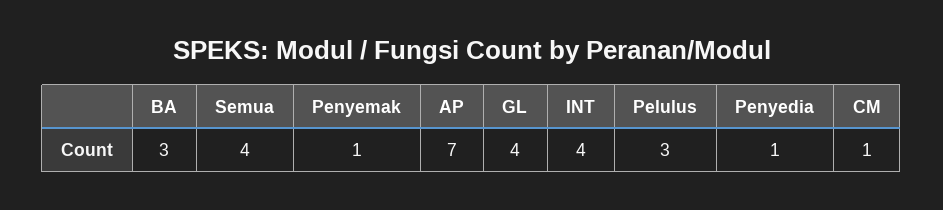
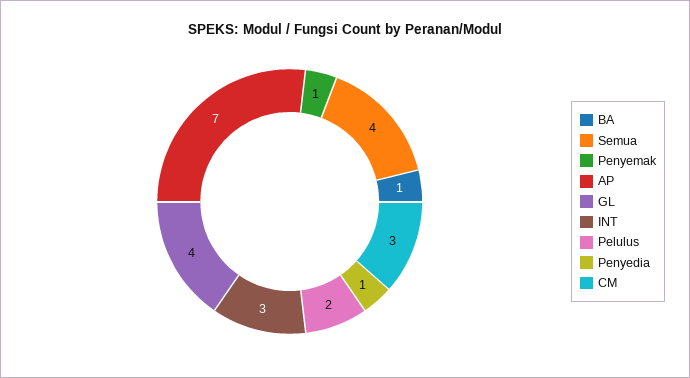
BA: 3 -> 1
INT: 4 -> 3
Pelulus: 3 -> 2
CM: 1 -> 3

